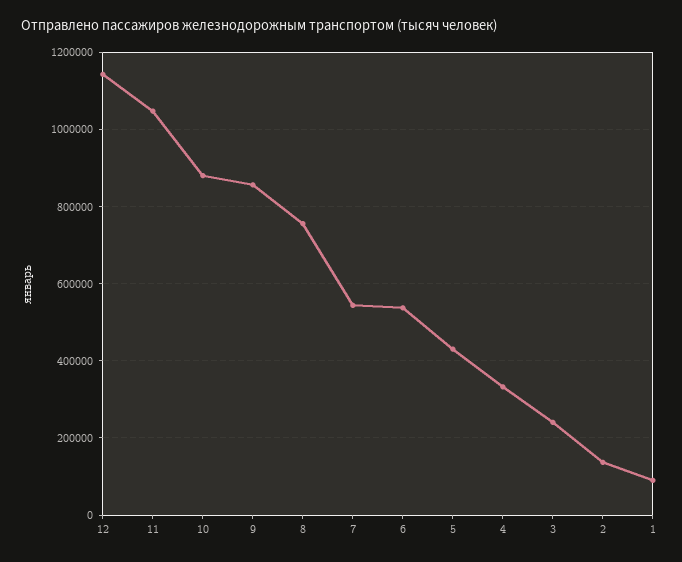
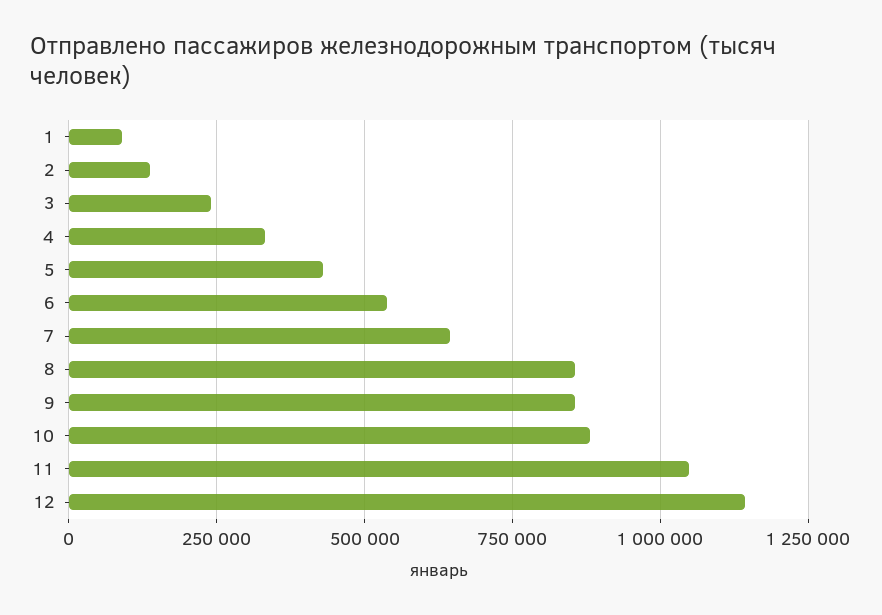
8: 760000 -> 850000
7: 540000 -> 650000

